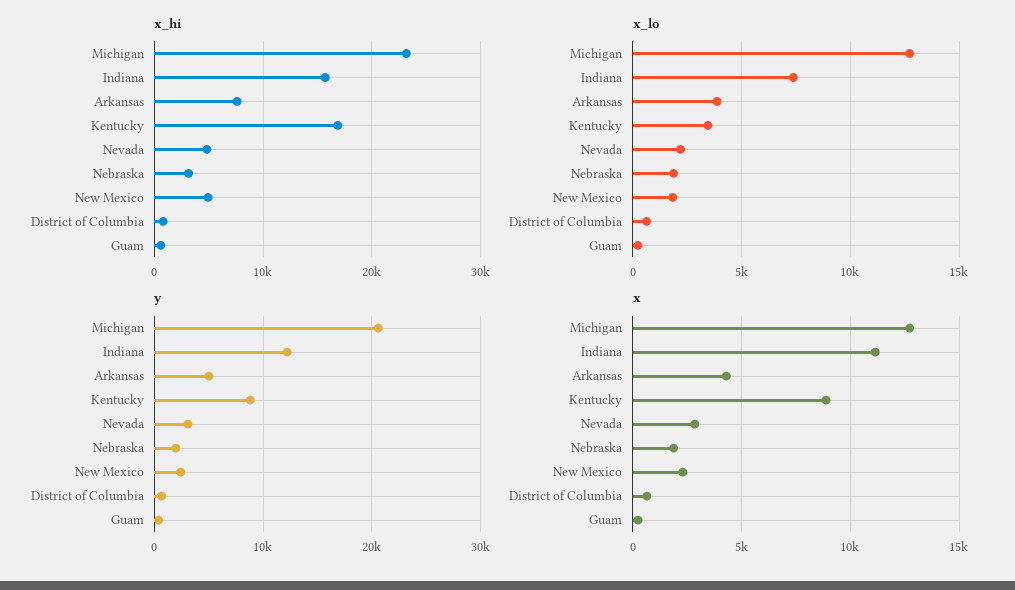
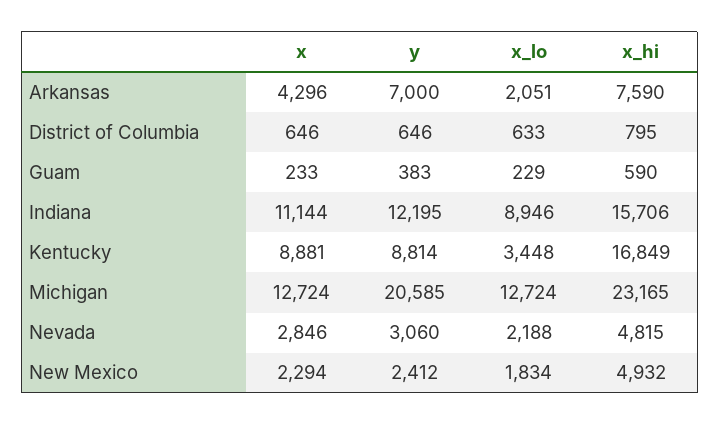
x_hi, Nebraska: 3000 -> none
x_lo, Indiana: 7500 -> 8946
x_lo, Arkansas: 4000 -> 2051
x_lo, Nebraska: 2000 -> none
y, Arkansas: 5000 -> 7000
y, Nebraska: 2000 -> none
x, Nebraska: 2000 -> none

